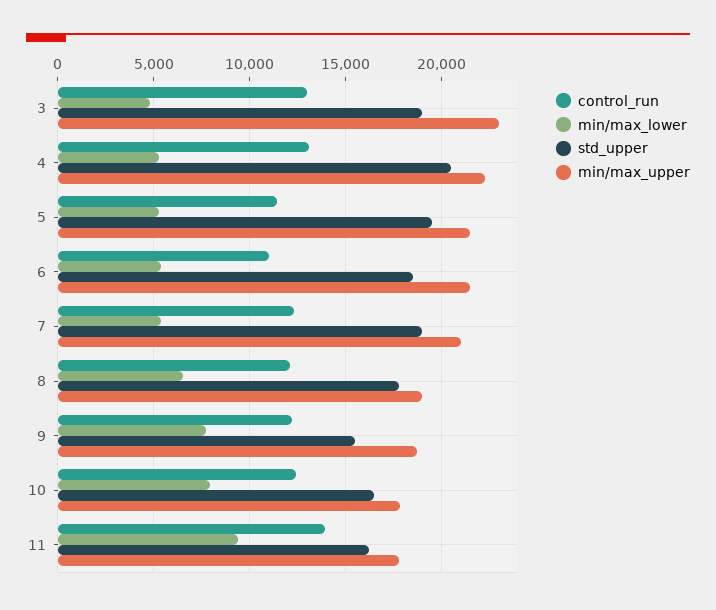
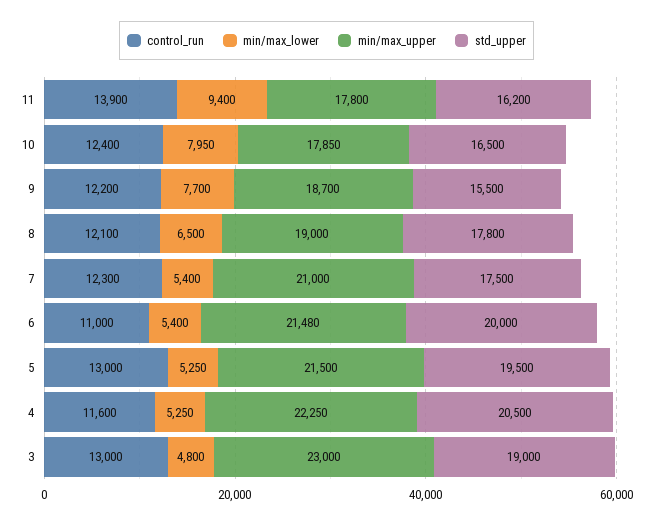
control_run, 4: 13000 -> 11600
control_run, 5: 11500 -> 13000
std_upper, 6: 18500 -> 20000
std_upper, 7: 19000 -> 17500

